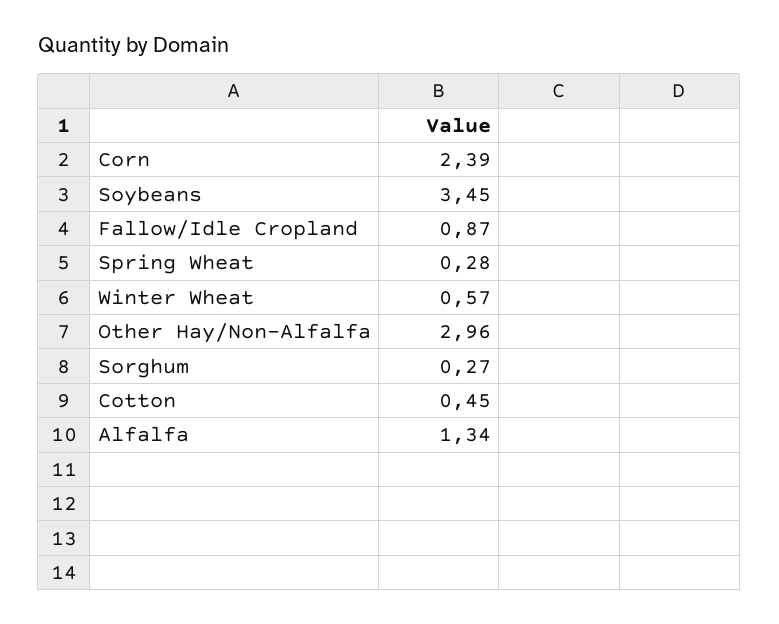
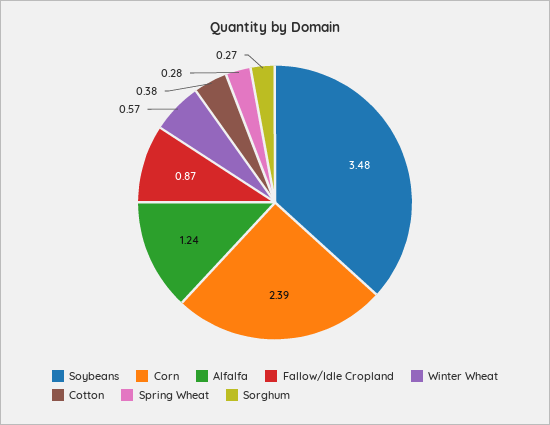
Soybeans: 3.45 -> 3.48
Other Hay/Non-Alfalfa: 2.96 -> none
Cotton: 0.45 -> 0.38
Alfalfa: 1.34 -> 1.24

